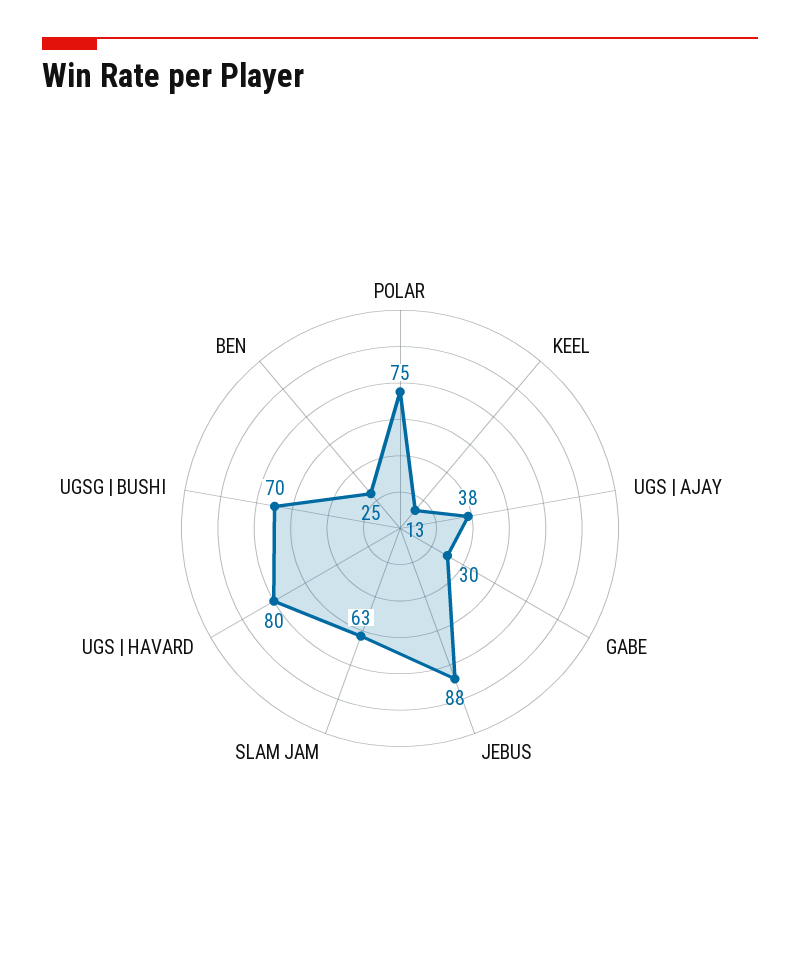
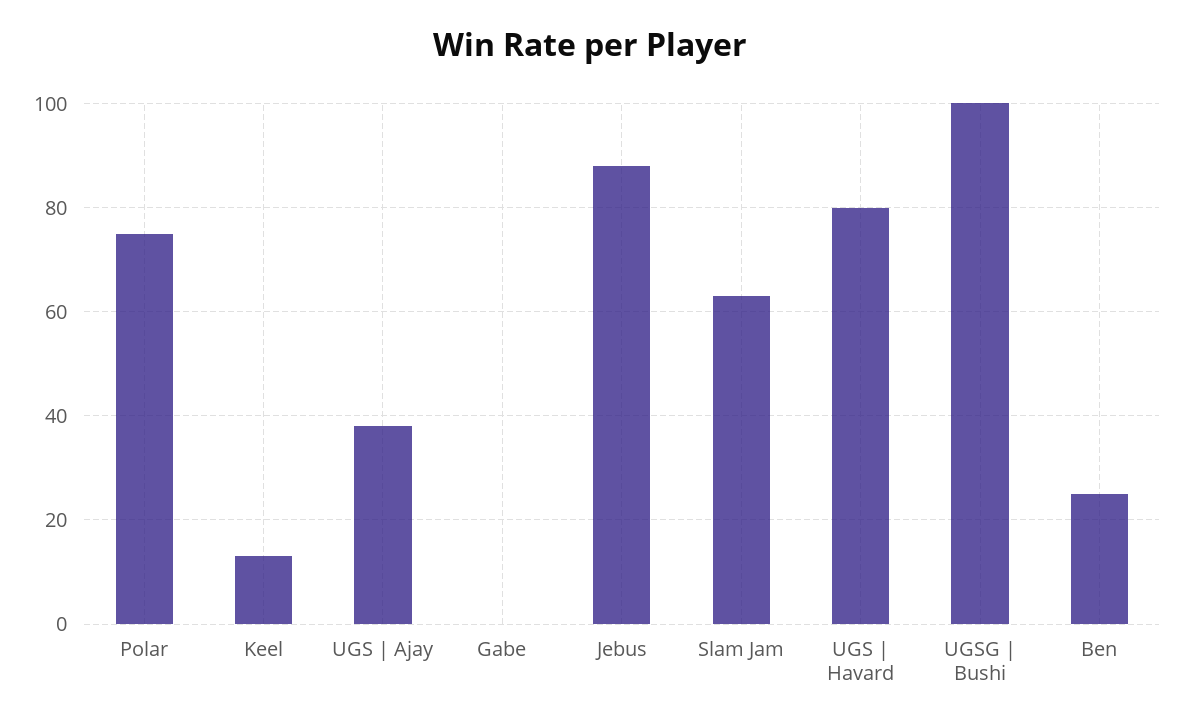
GABE: 30 -> 0
UGSG | BUSHI: 70 -> 100

